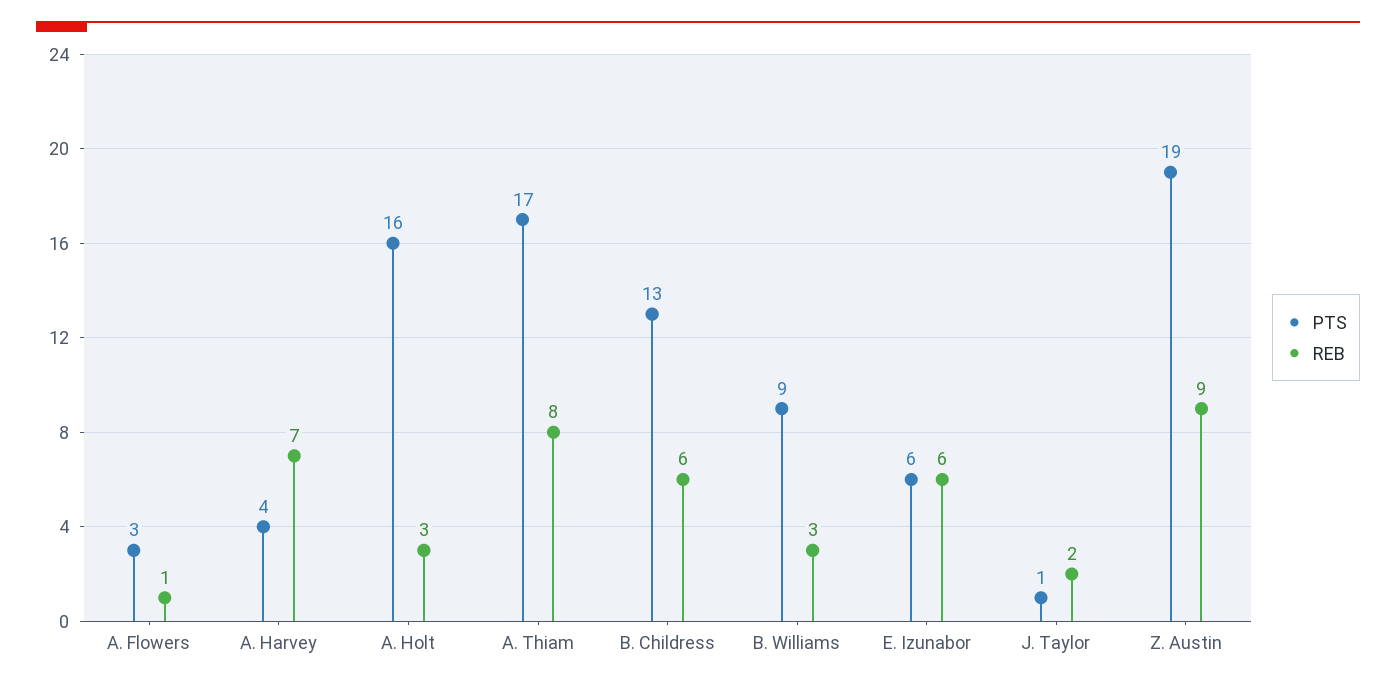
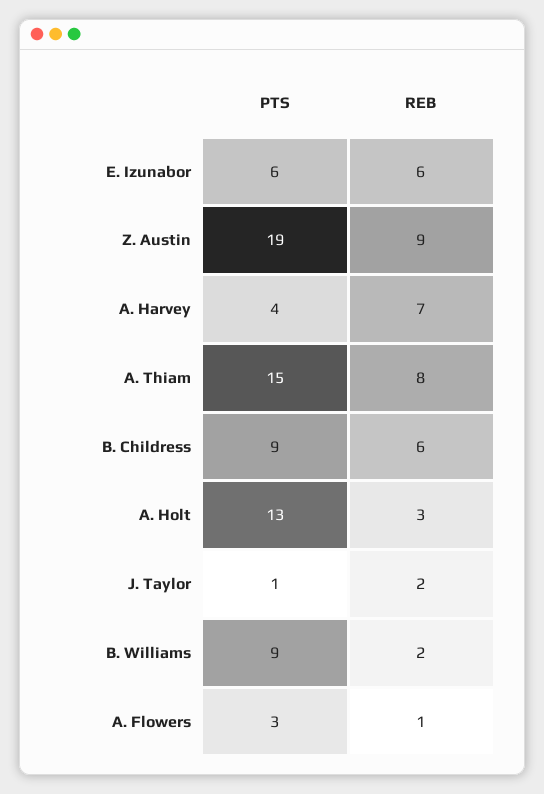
PTS, A. Holt: 16 -> 13
PTS, A. Thiam: 17 -> 15
PTS, B. Childress: 13 -> 9
REB, B. Williams: 3 -> 2

